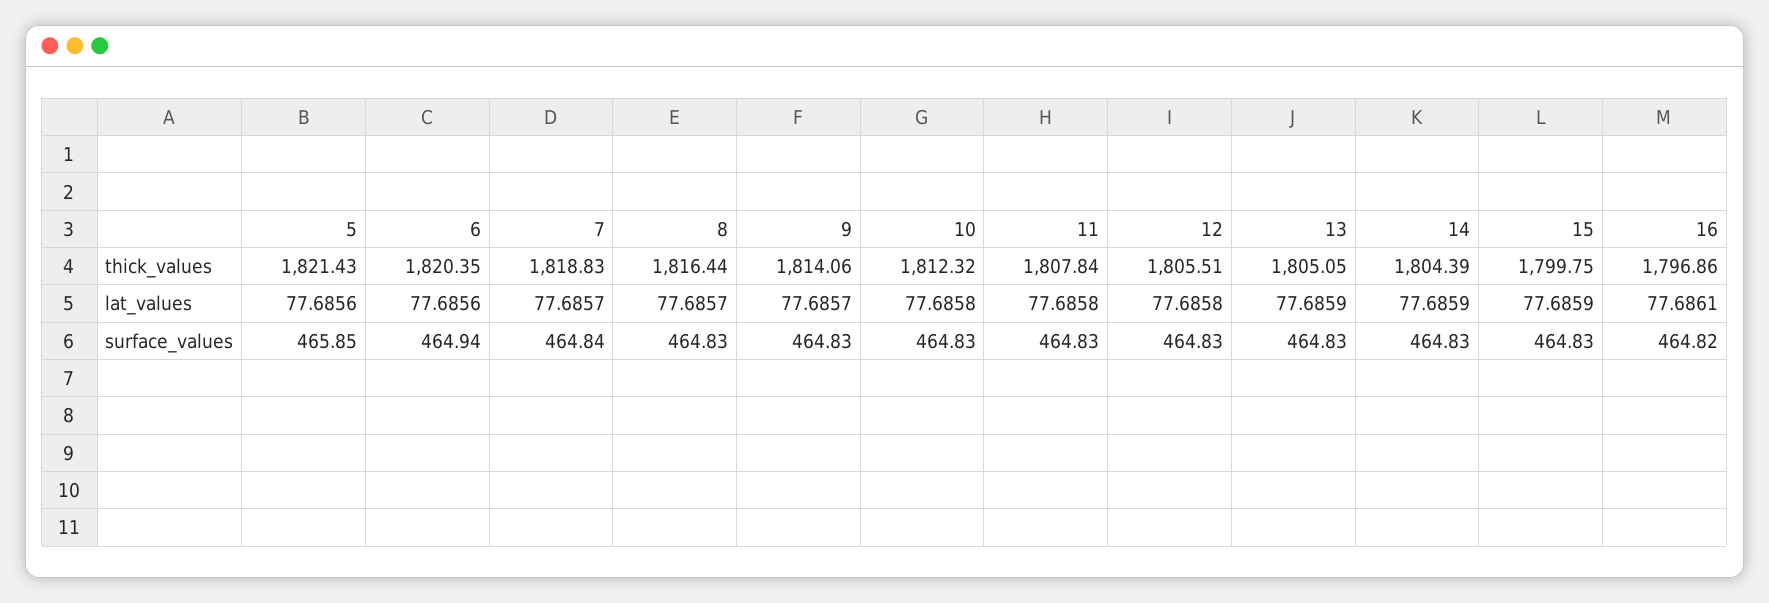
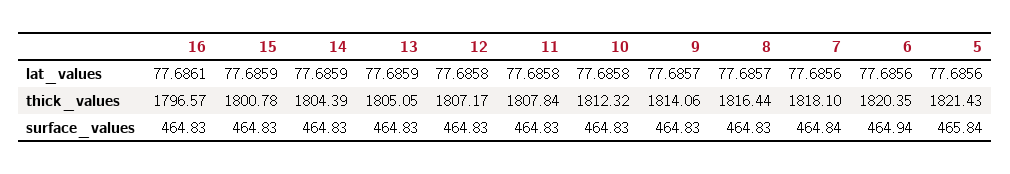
7, thick_values: 1818.83 -> 1818.1
12, thick_values: 1805.51 -> 1807.17
15, thick_values: 1799.75 -> 1800.78
16, thick_values: 1796.86 -> 1796.57
7, lat_values: 77.6857 -> 77.6856
5, surface_values: 465.85 -> 465.84
16, surface_values: 464.82 -> 464.83

